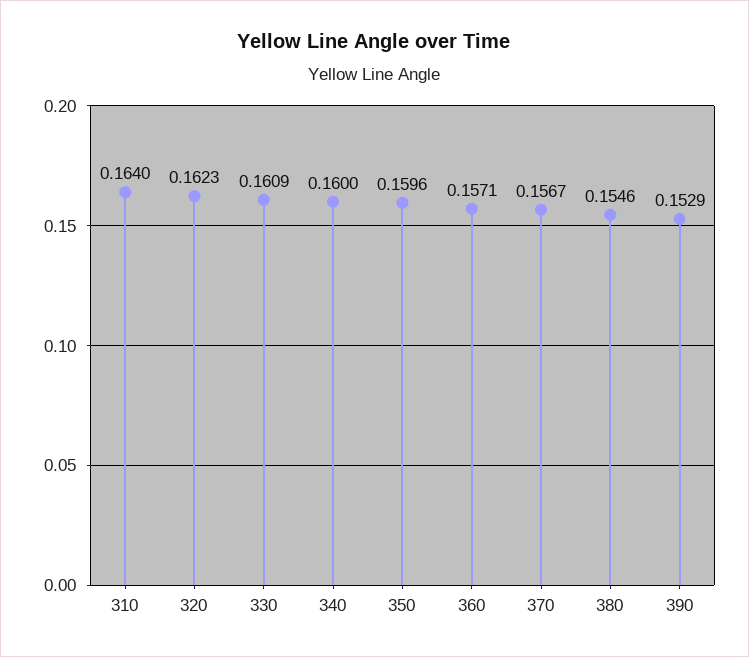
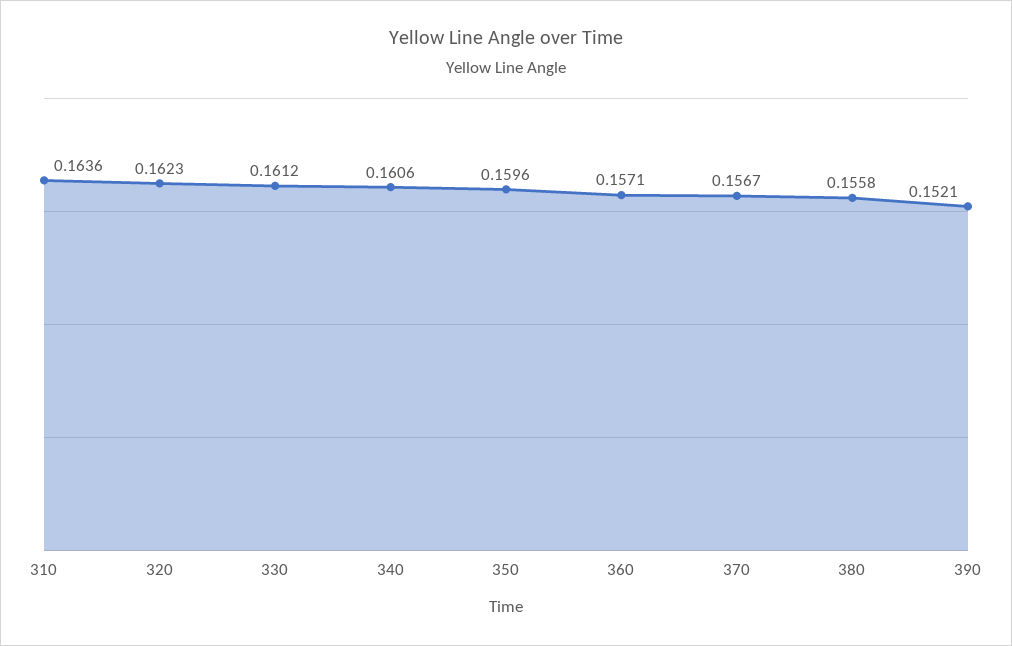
310: 0.164 -> 0.1636
330: 0.1609 -> 0.1612
340: 0.16 -> 0.1606
380: 0.1546 -> 0.1558
390: 0.1529 -> 0.1521

